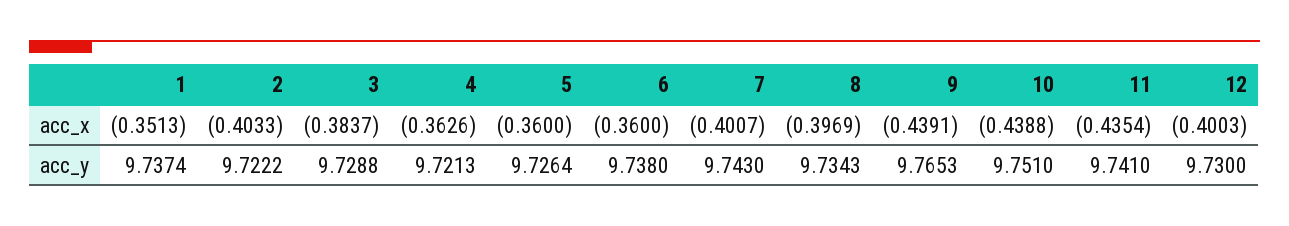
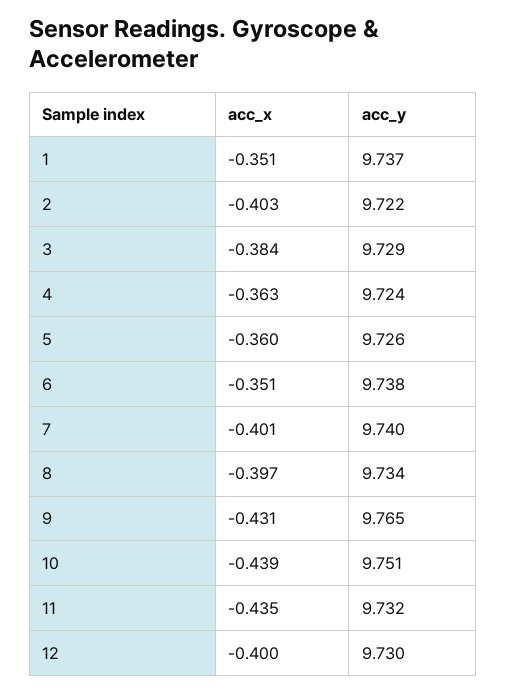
6, acc_x: -0.36 -> -0.351
9, acc_x: -0.4391 -> -0.431
4, acc_y: 9.7213 -> 9.724
7, acc_y: 9.743 -> 9.74
11, acc_y: 9.741 -> 9.732

